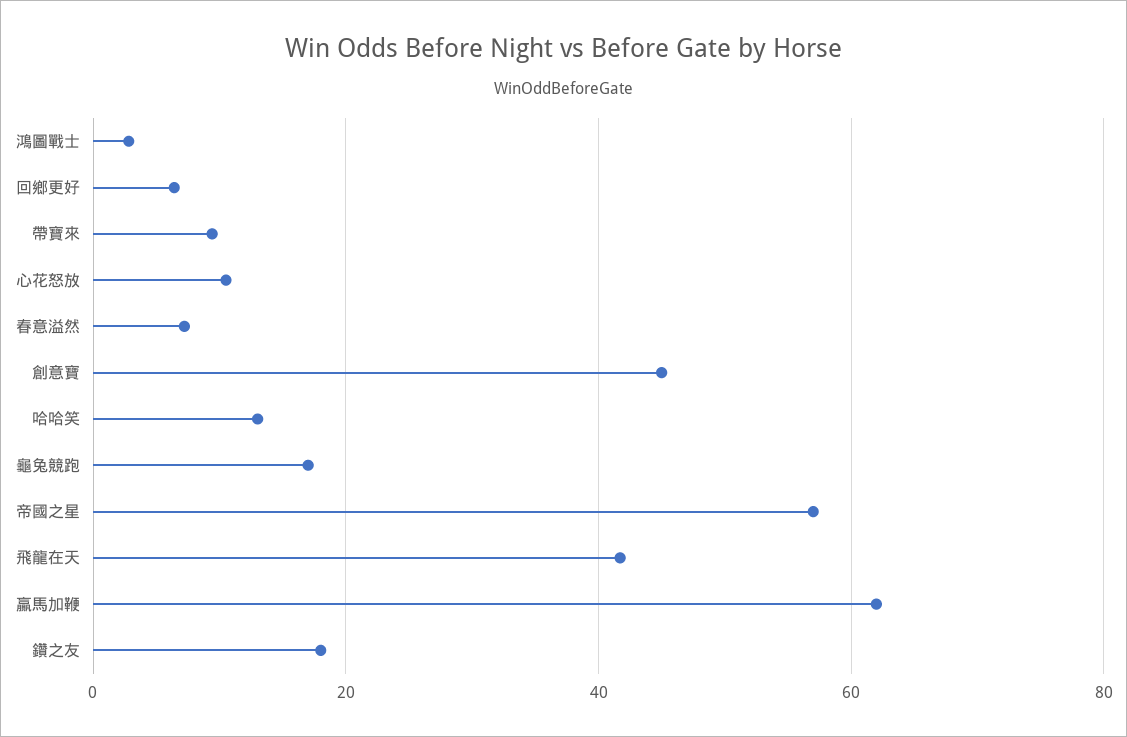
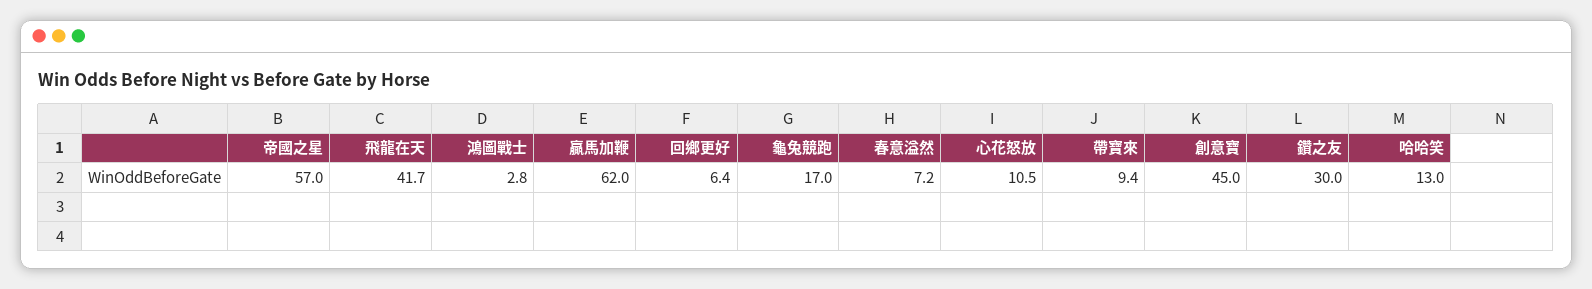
鑽之友: 18 -> 30

